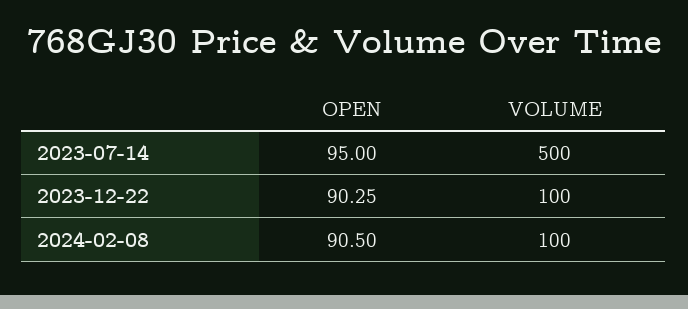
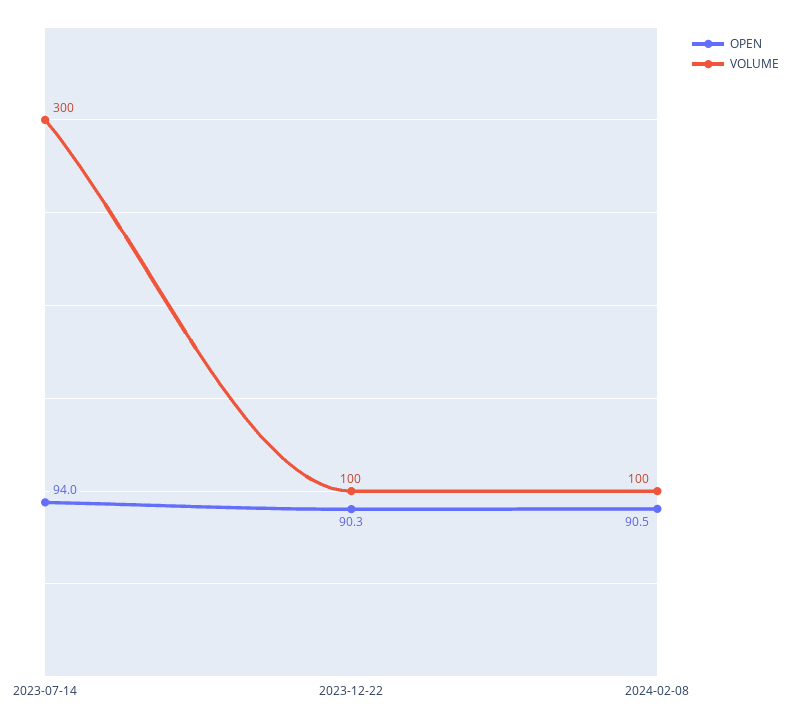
OPEN, 2023-07-14: 95 -> 94
VOLUME, 2023-07-14: 500 -> 300

